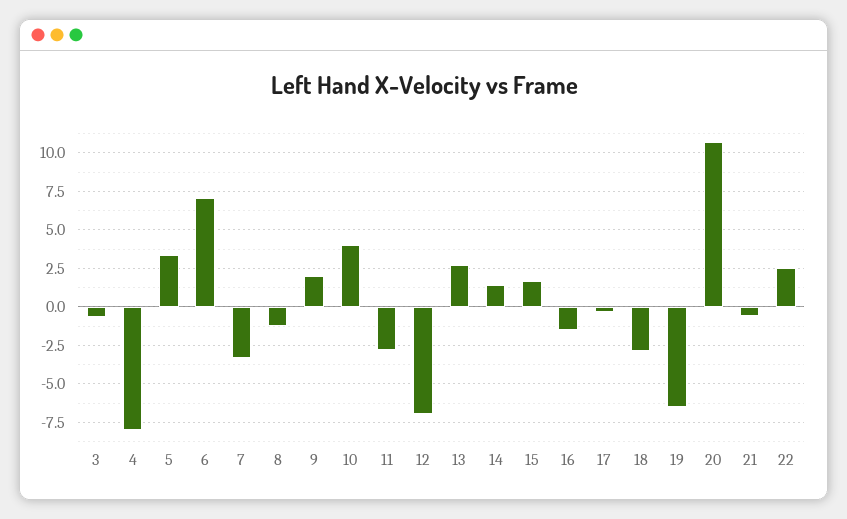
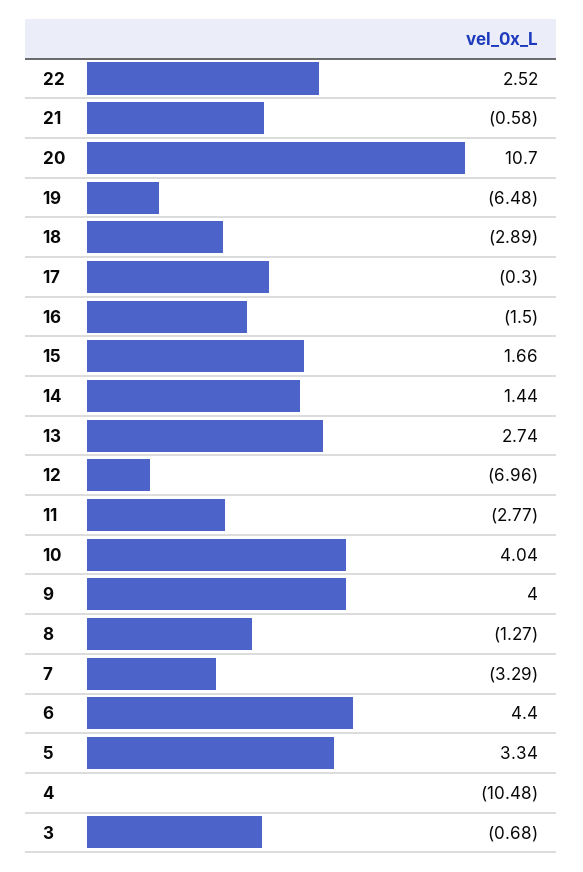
4: -8 -> -10.48
6: 7 -> 4.4
9: 2 -> 4

